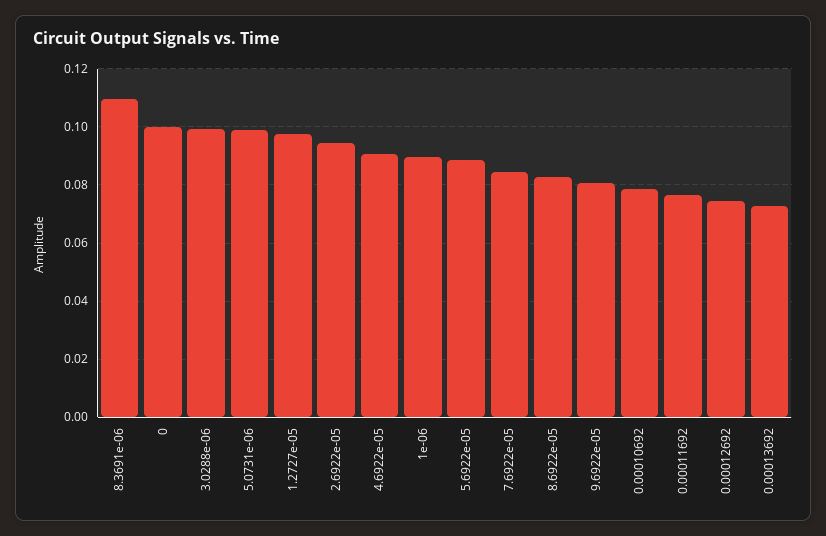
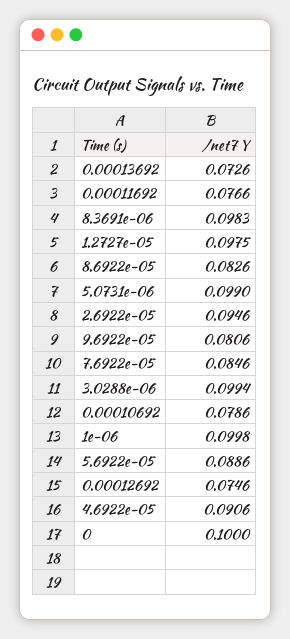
8.3691e-06: 0.11 -> 0.0983
1e-06: 0.09 -> 0.0998

